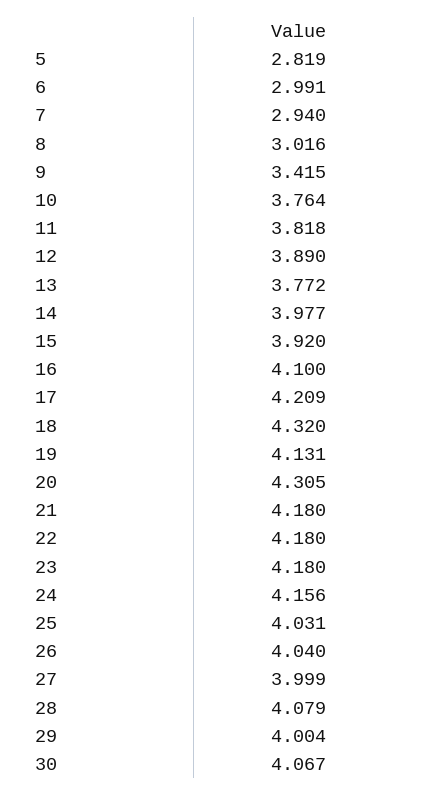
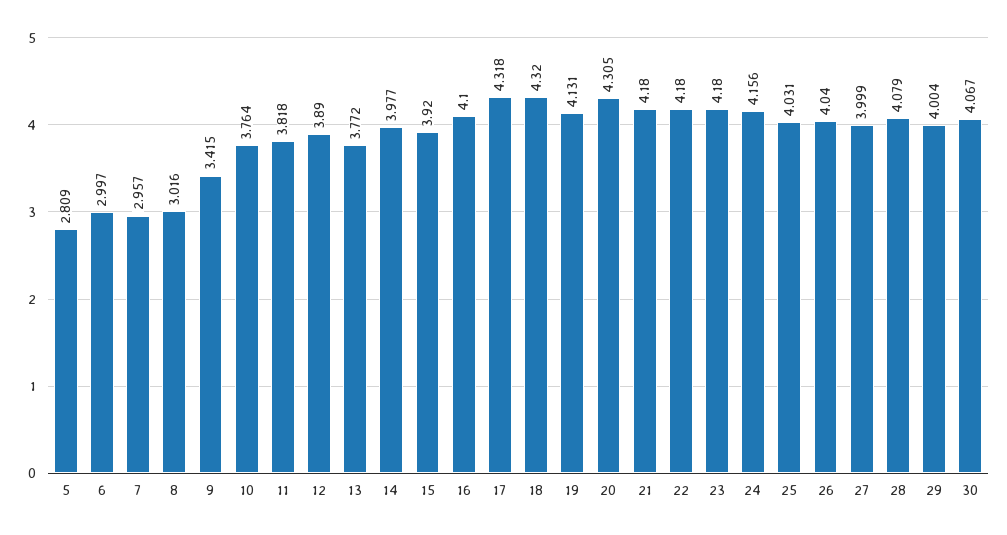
5: 2.819 -> 2.809
6: 2.991 -> 2.997
7: 2.94 -> 2.957
17: 4.209 -> 4.318

